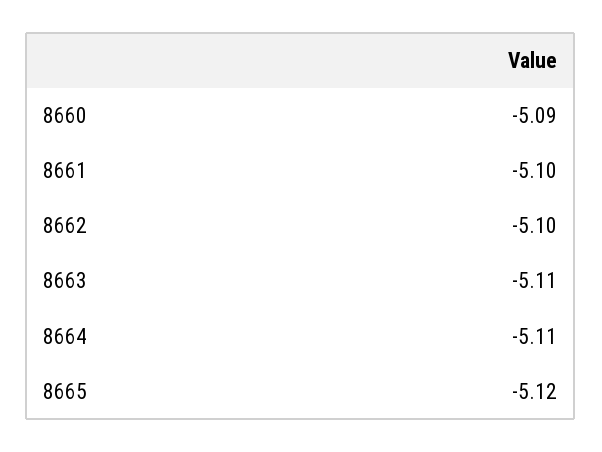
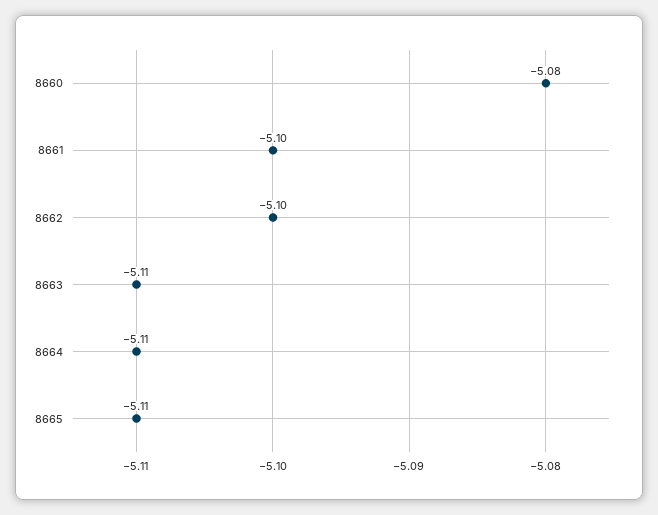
8660: -5.09 -> -5.08
8665: -5.12 -> -5.11

